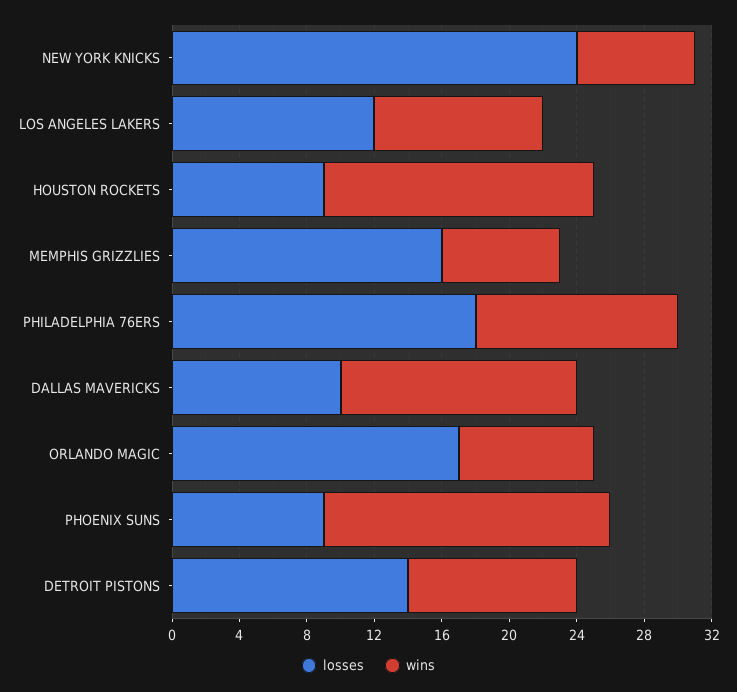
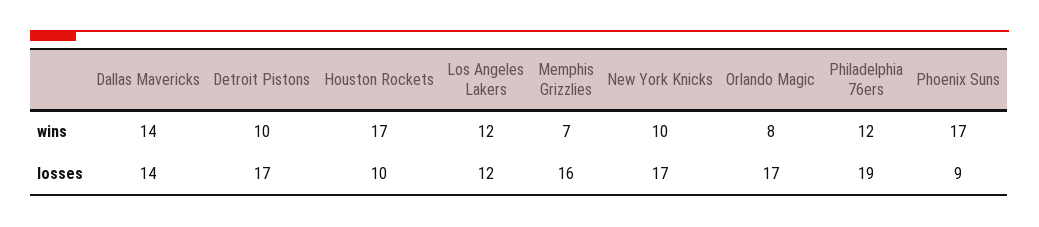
losses, NEW YORK KNICKS: 24 -> 17
wins, NEW YORK KNICKS: 7 -> 10
wins, LOS ANGELES LAKERS: 10 -> 12
losses, HOUSTON ROCKETS: 9 -> 10
wins, HOUSTON ROCKETS: 16 -> 17
losses, PHILADELPHIA 76ERS: 18 -> 19
losses, DALLAS MAVERICKS: 10 -> 14
losses, DETROIT PISTONS: 14 -> 17

